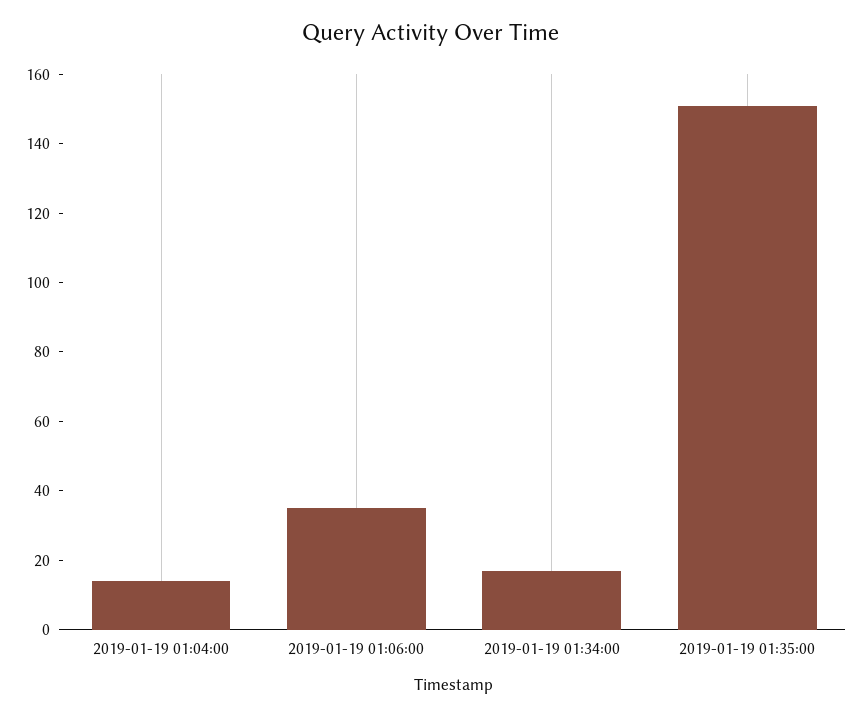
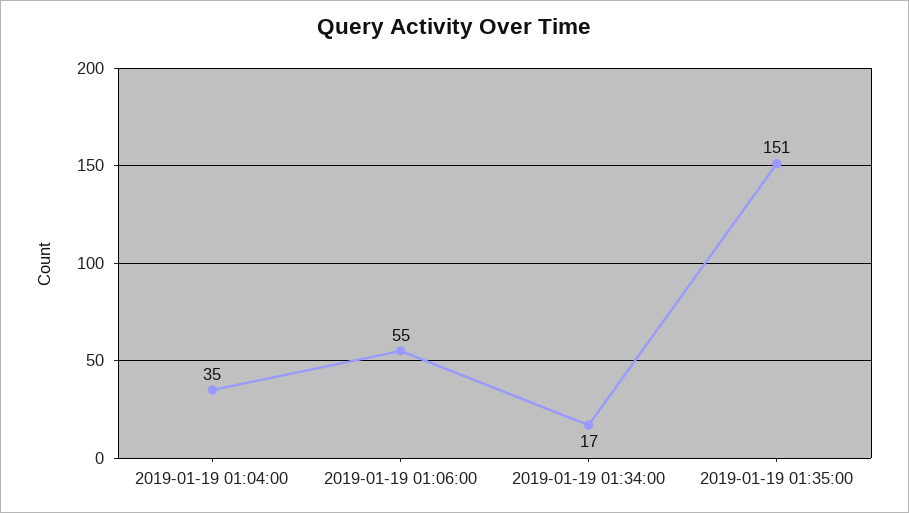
2019-01-19 01:04:00: 15 -> 35
2019-01-19 01:06:00: 35 -> 55

